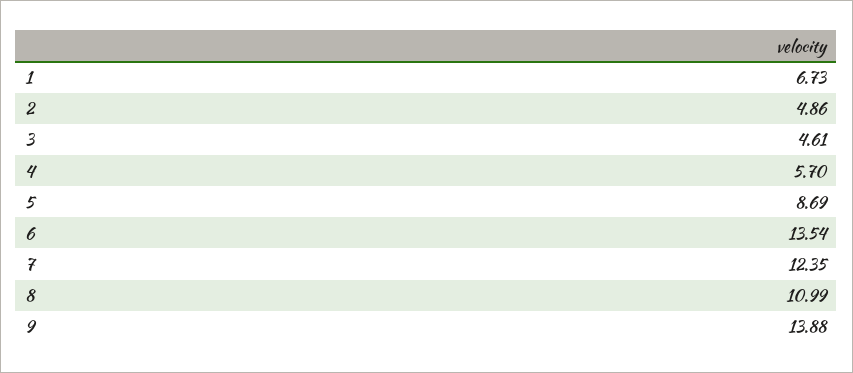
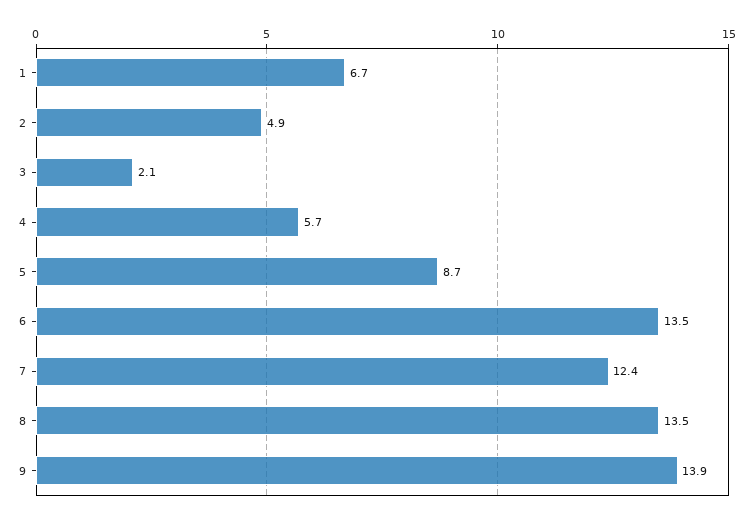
3: 4.61 -> 2.1
8: 10.99 -> 13.5

